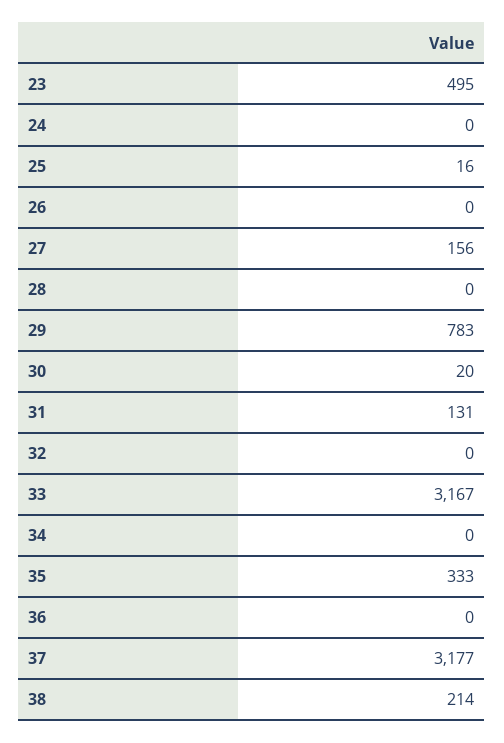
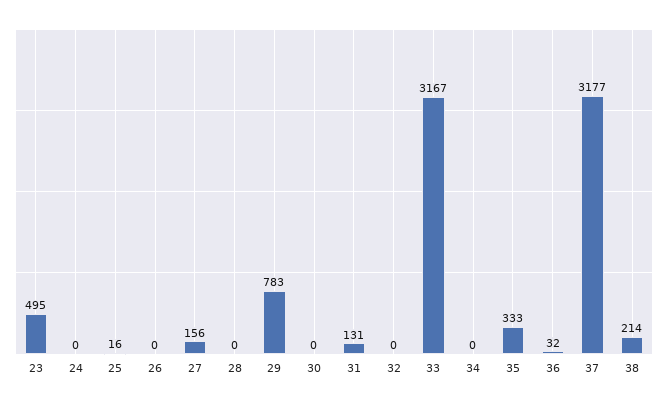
30: 20 -> 0
36: 0 -> 32

